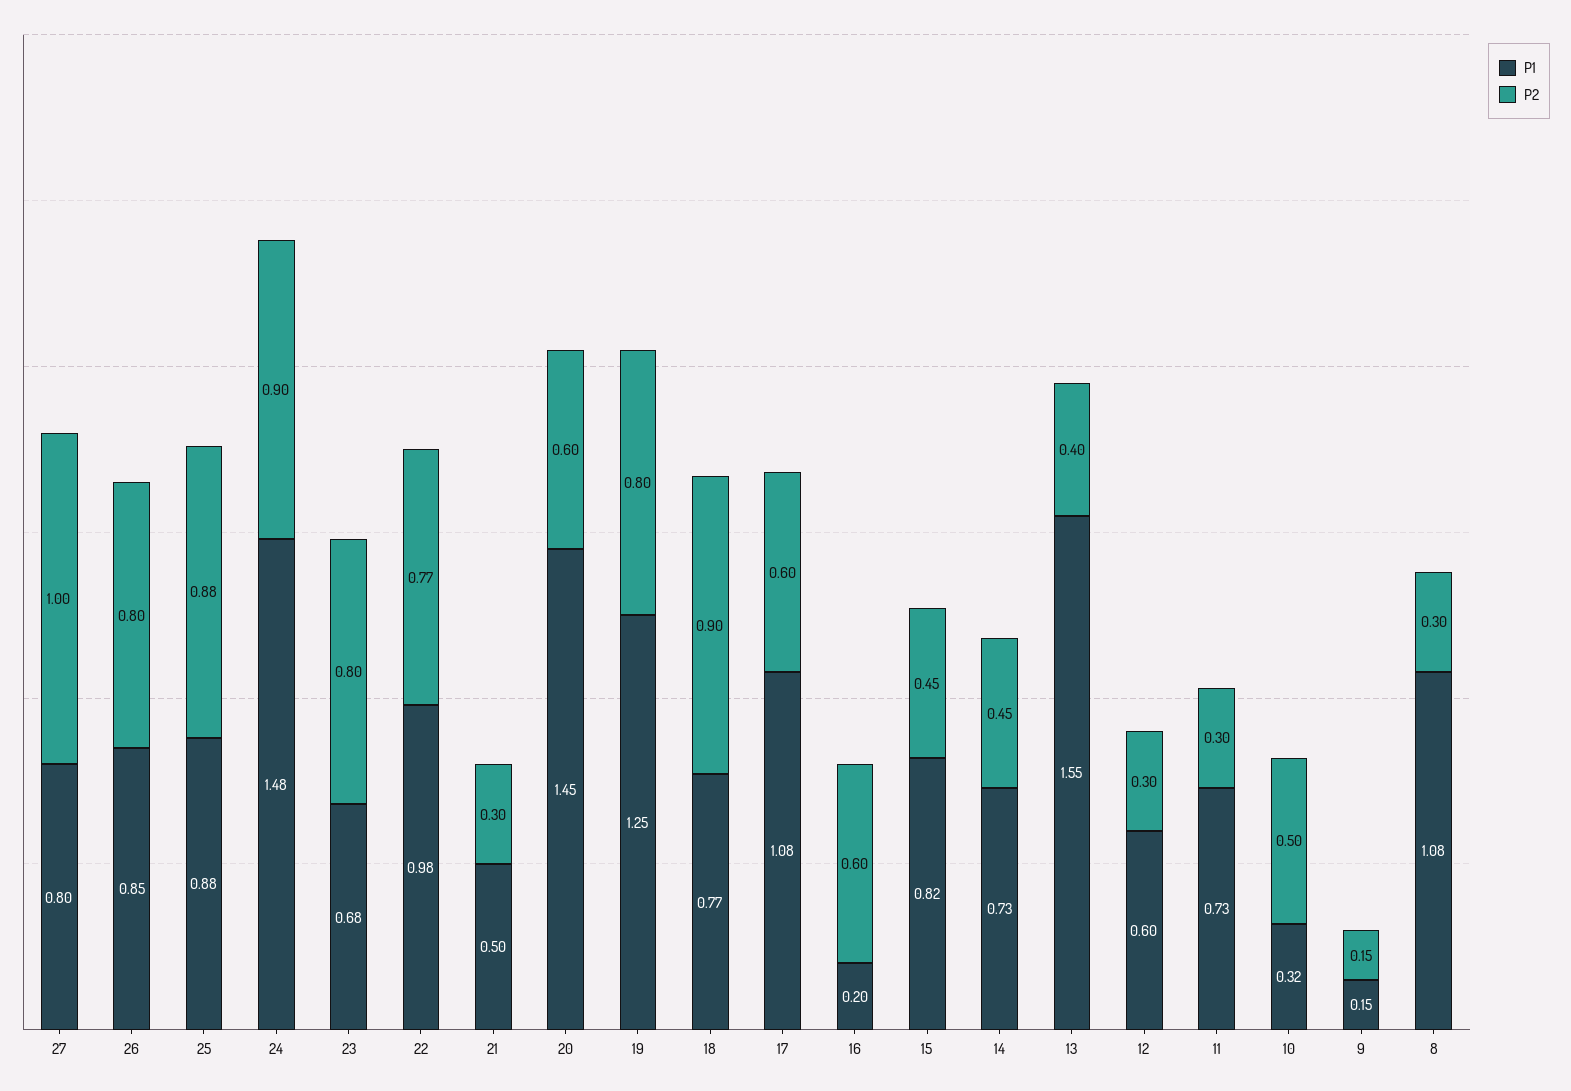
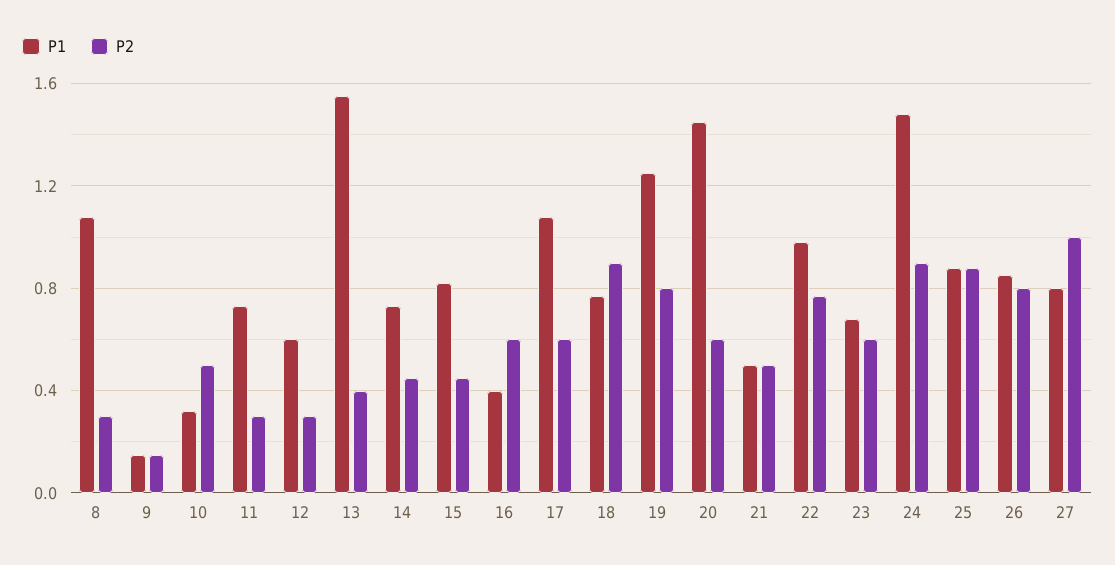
P2, 23: 0.8 -> 0.6
P2, 21: 0.3 -> 0.5
P1, 16: 0.2 -> 0.4

